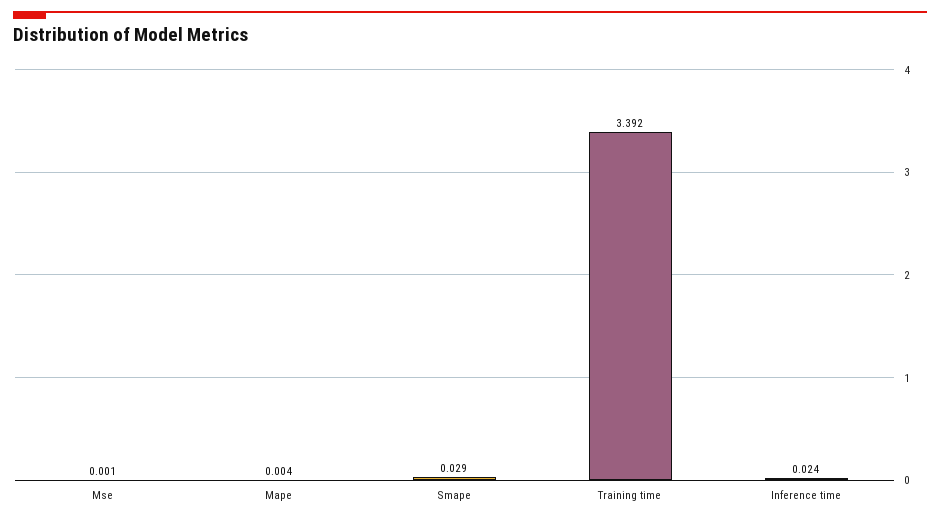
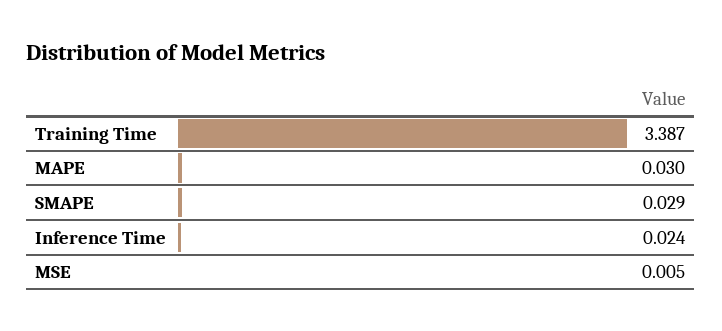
Mse: 0.001 -> 0.005
Mape: 0.004 -> 0.03
Training time: 3.392 -> 3.387

